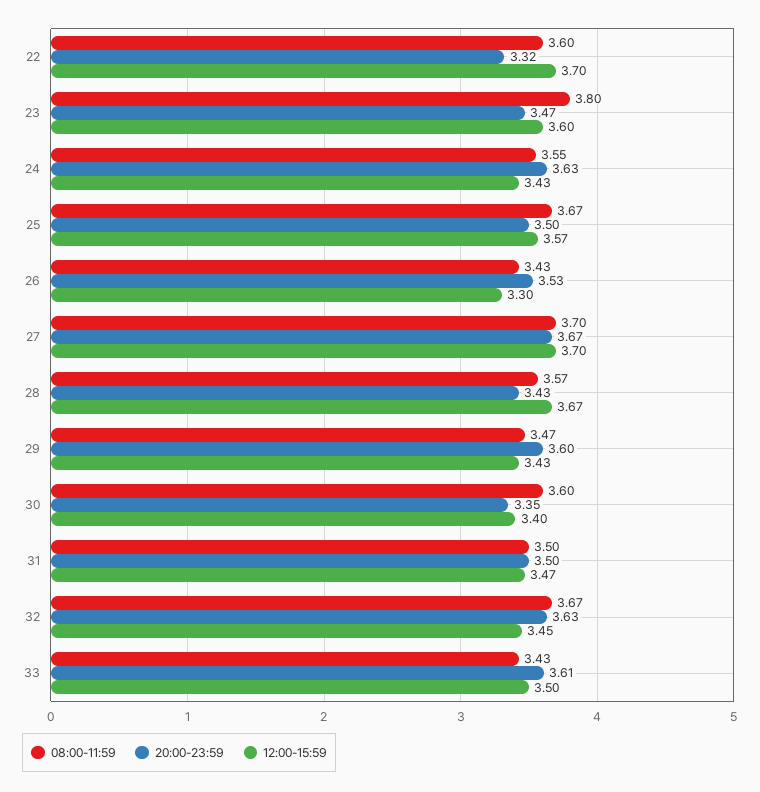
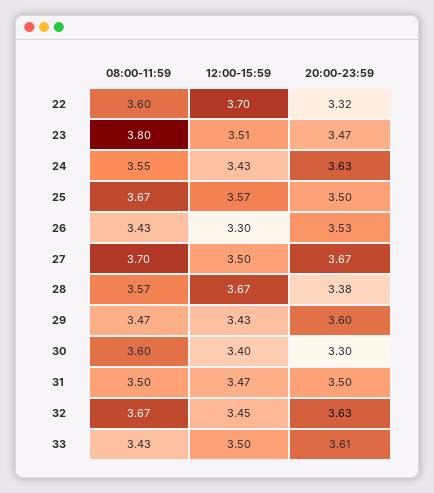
12:00-15:59, 23: 3.6 -> 3.51
12:00-15:59, 27: 3.7 -> 3.5
20:00-23:59, 28: 3.43 -> 3.38
20:00-23:59, 30: 3.35 -> 3.3

